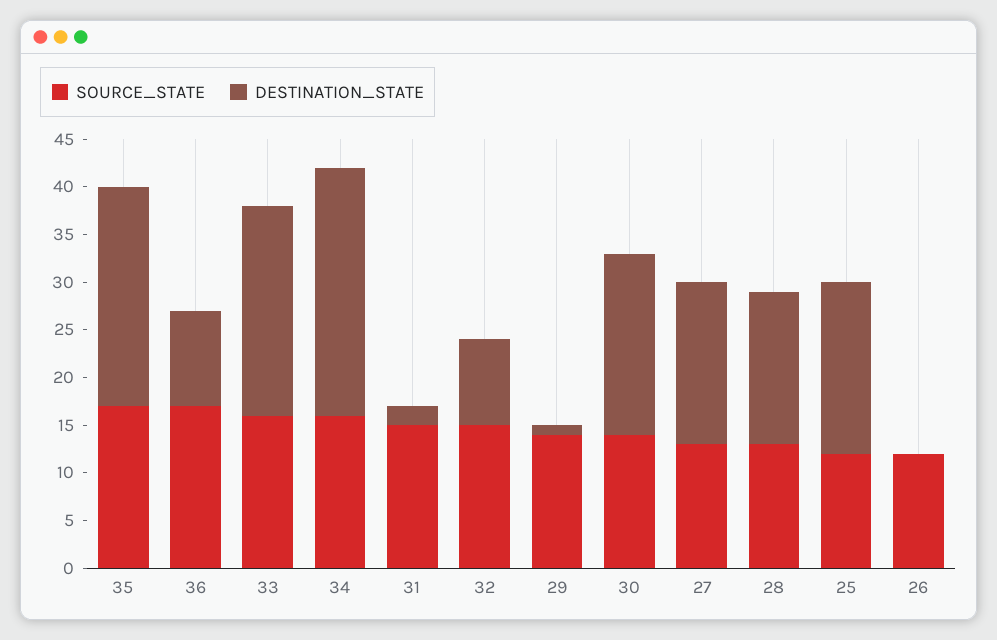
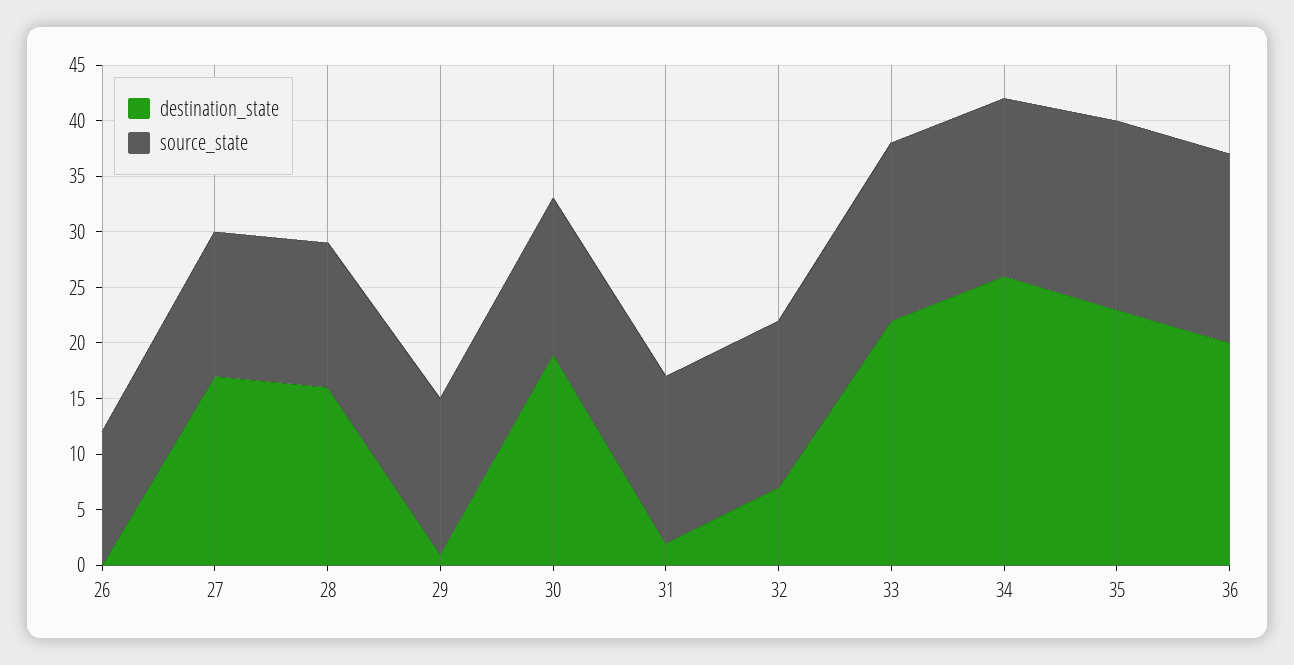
DESTINATION_STATE, 36: 10 -> 20
DESTINATION_STATE, 32: 9 -> 7
SOURCE_STATE, 25: 12 -> none
DESTINATION_STATE, 25: 18 -> none

